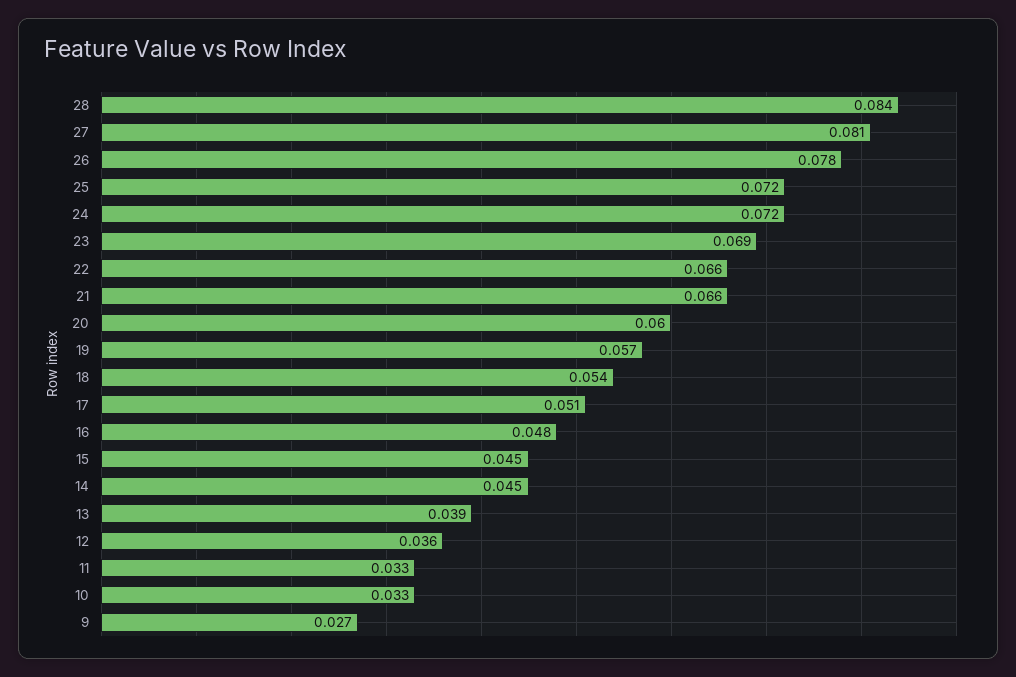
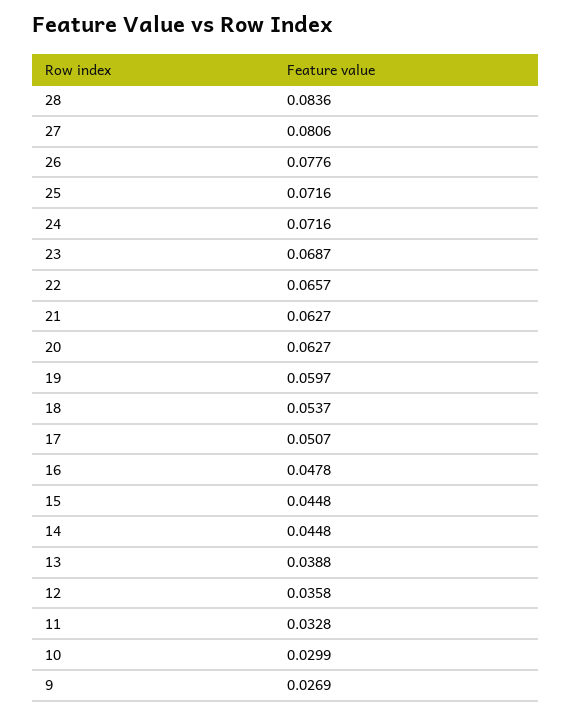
21: 0.066 -> 0.0627
20: 0.06 -> 0.0627
19: 0.057 -> 0.0597
10: 0.033 -> 0.0299

